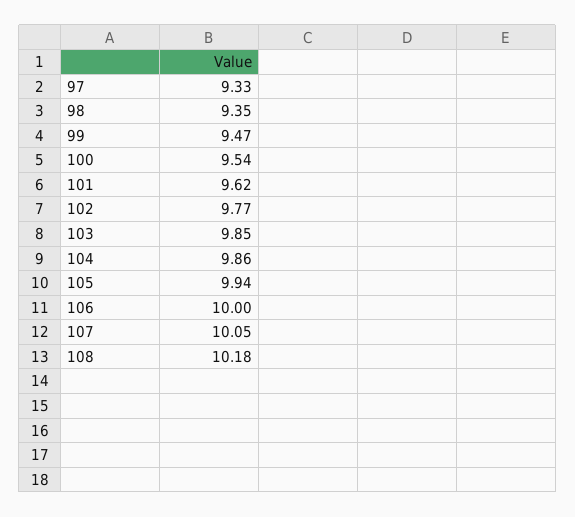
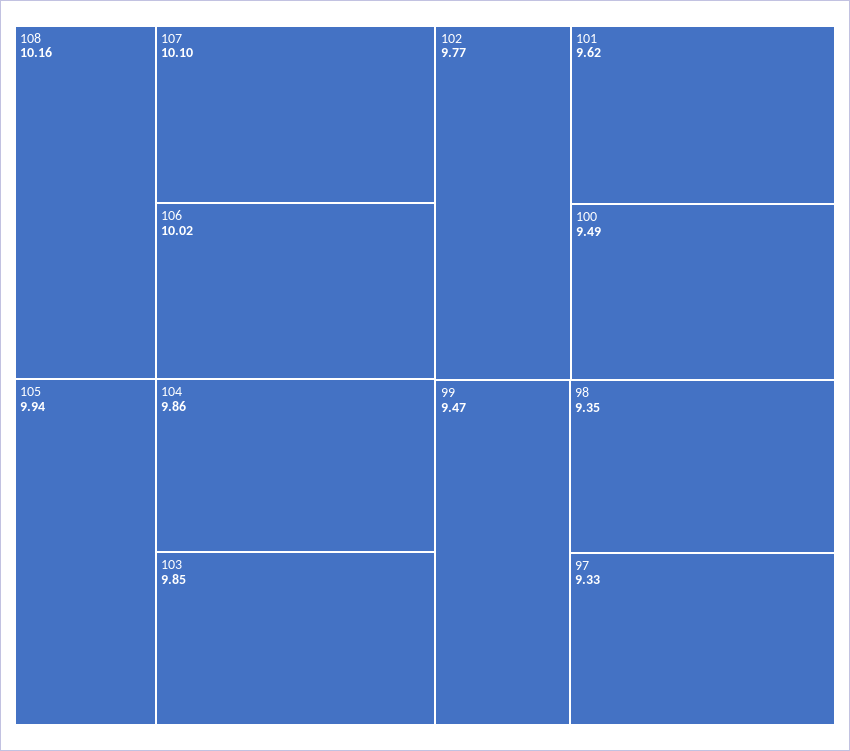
100: 9.54 -> 9.49
106: 10 -> 10.02
107: 10.05 -> 10.1
108: 10.18 -> 10.16

